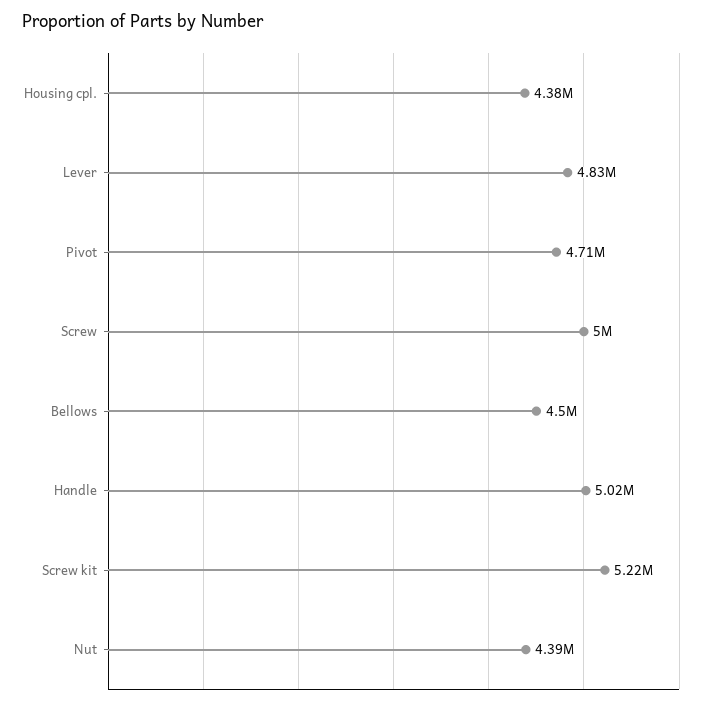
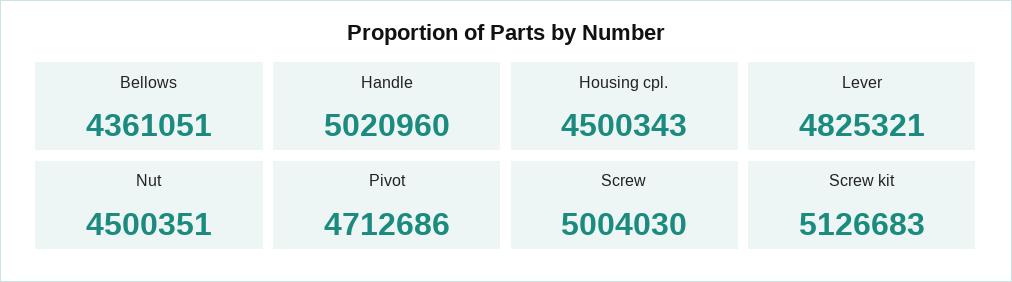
Housing cpl.: 4380000 -> 4500343
Bellows: 4500000 -> 4361051
Screw kit: 5220000 -> 5126683
Nut: 4390000 -> 4500351

